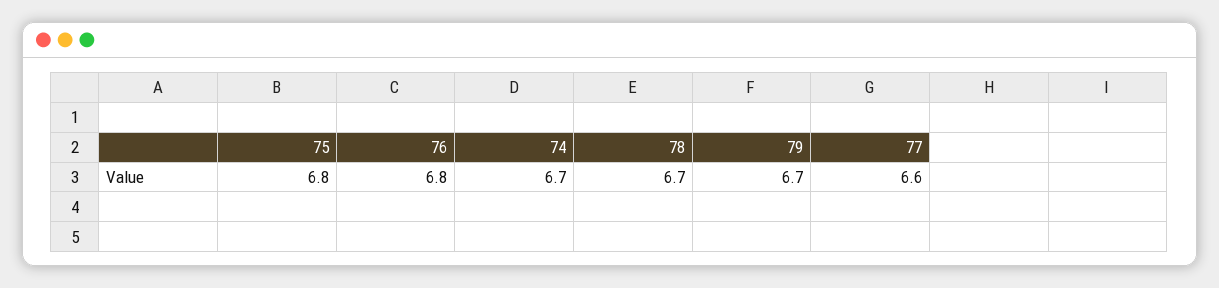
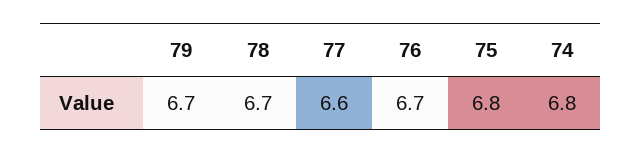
76: 6.8 -> 6.7
74: 6.7 -> 6.8

